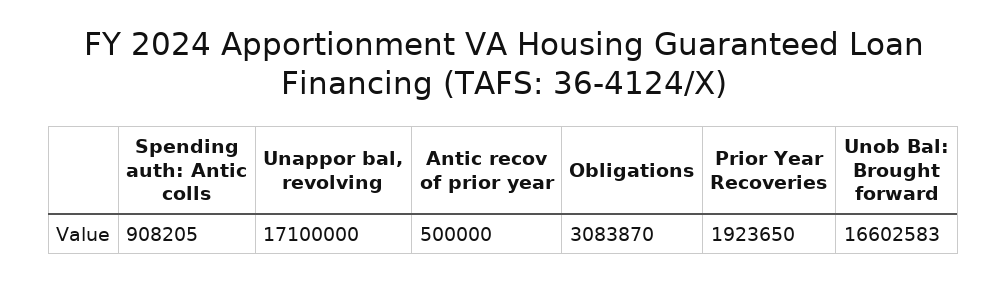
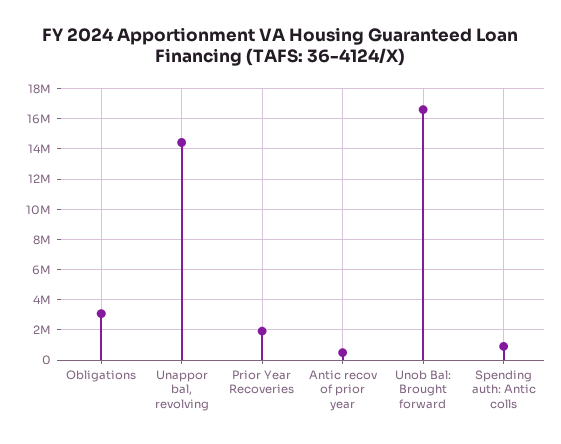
Unappor bal, revolving: 17100000 -> 14500000

